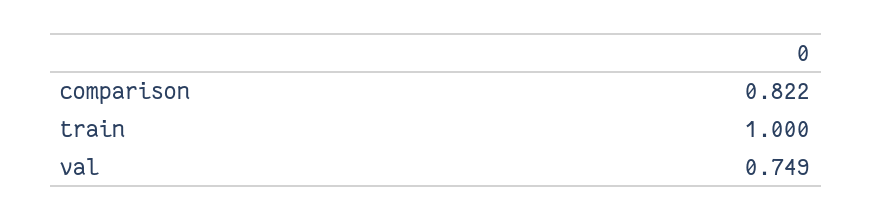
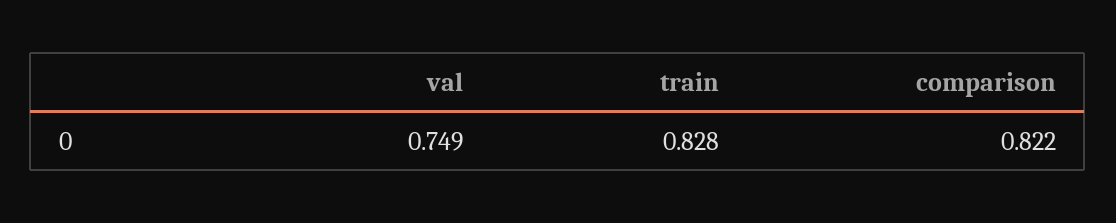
train: 1 -> 0.828

